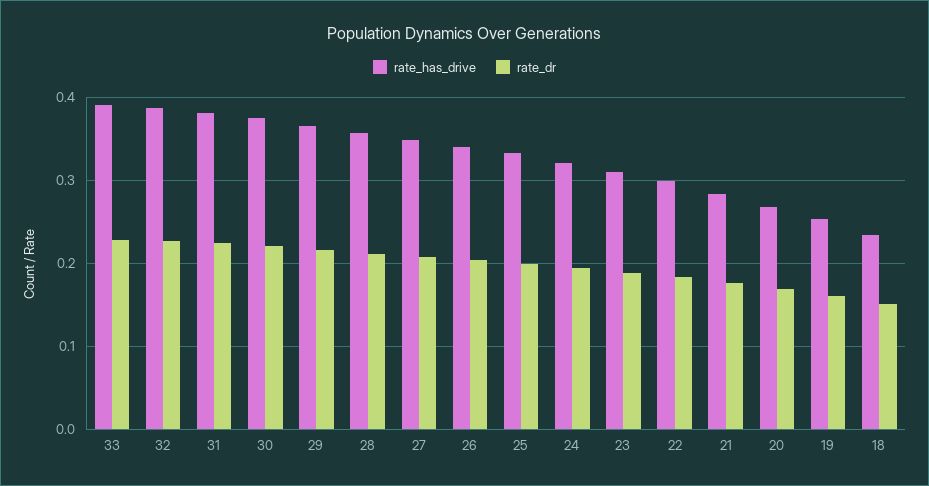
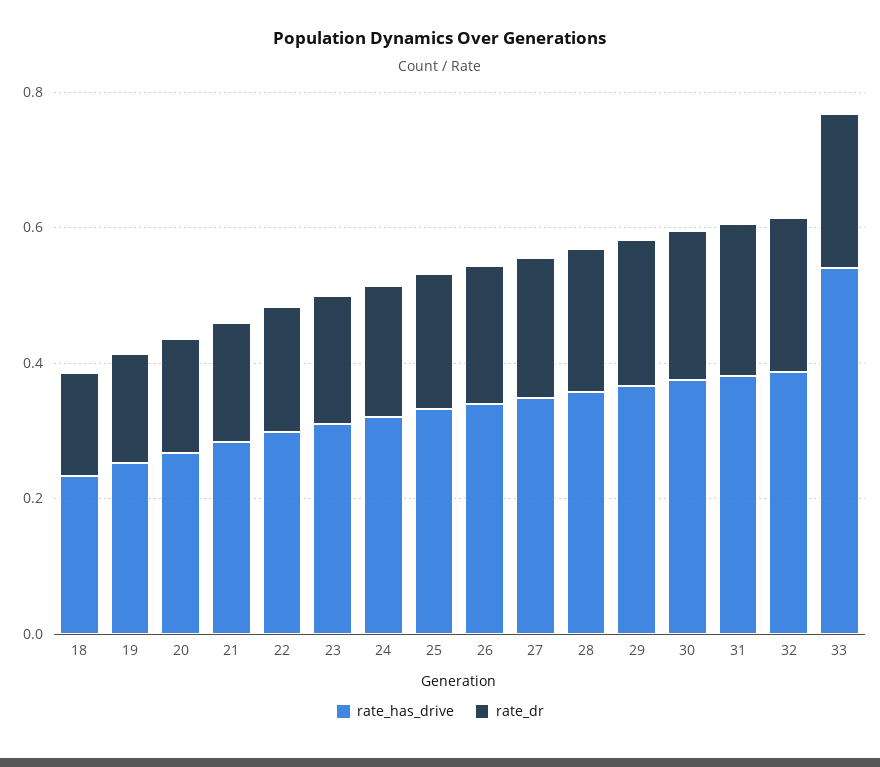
rate_has_drive, 33: 0.39 -> 0.55

